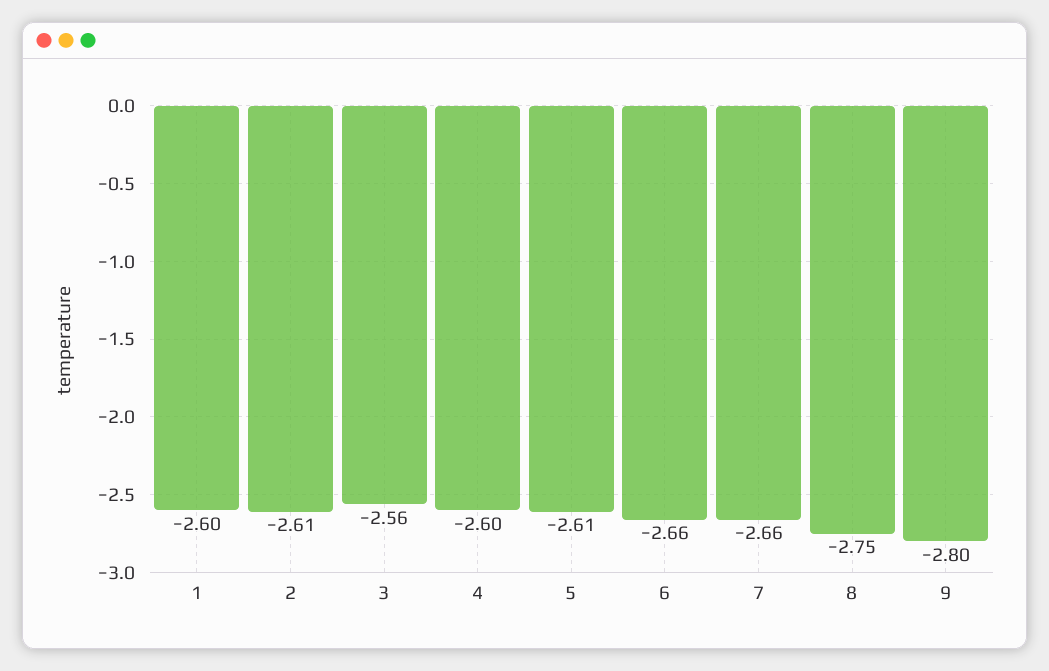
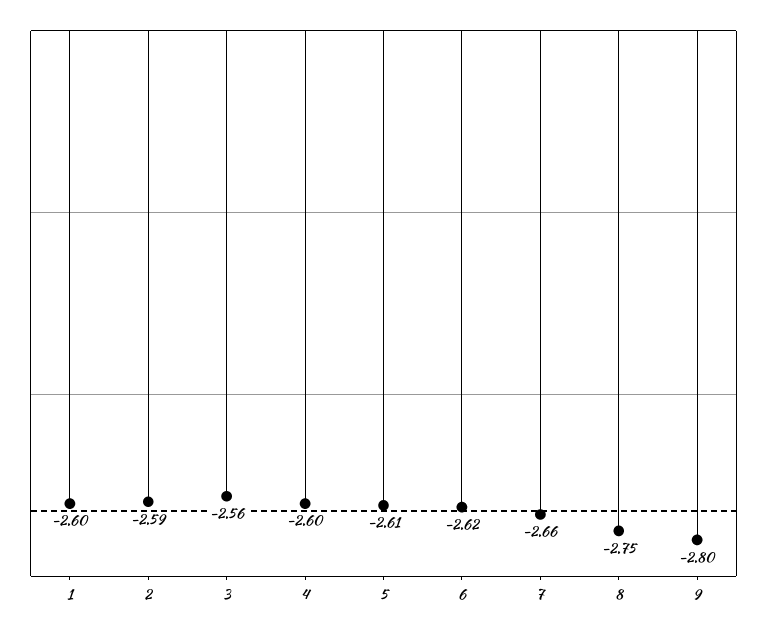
2: -2.61 -> -2.59
6: -2.66 -> -2.62

